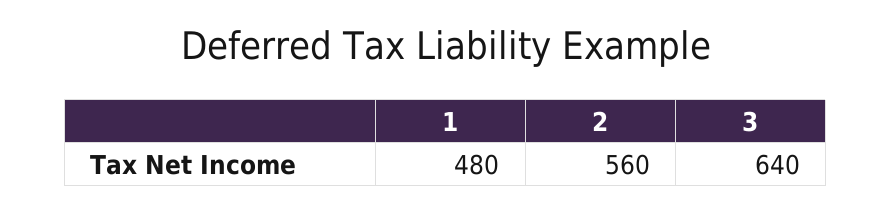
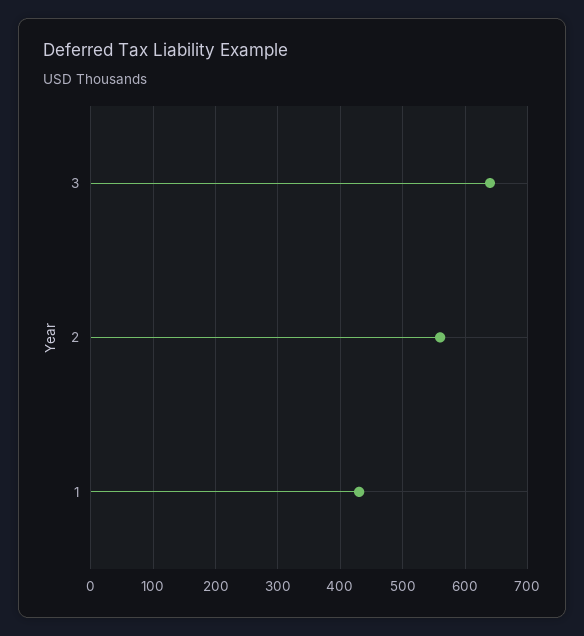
1: 480 -> 430

